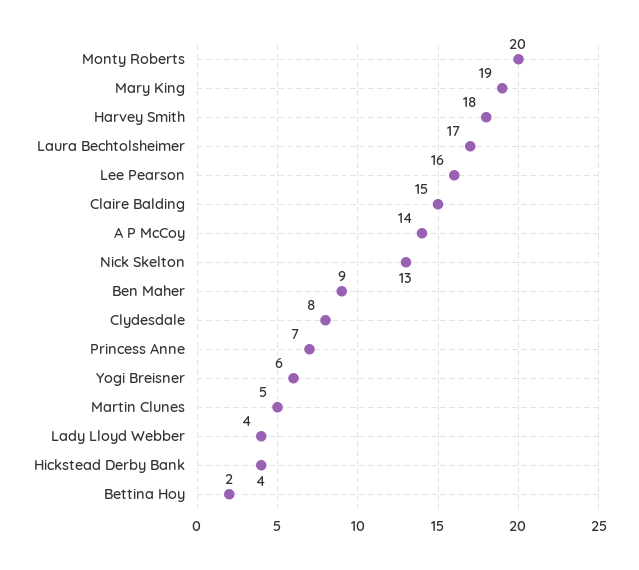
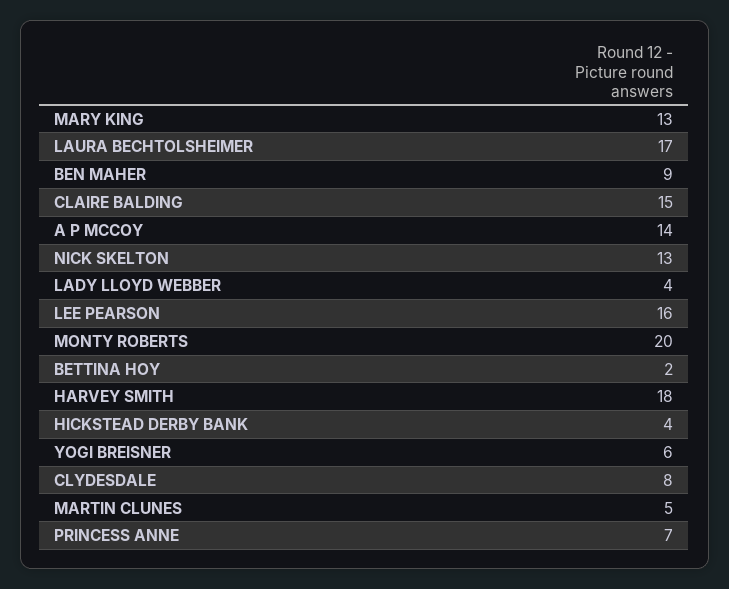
Mary King: 19 -> 13

